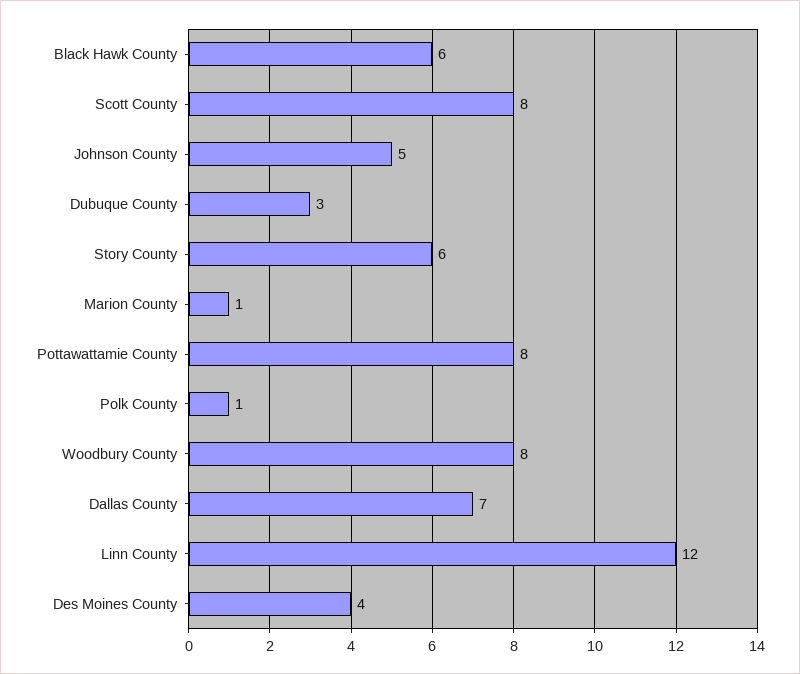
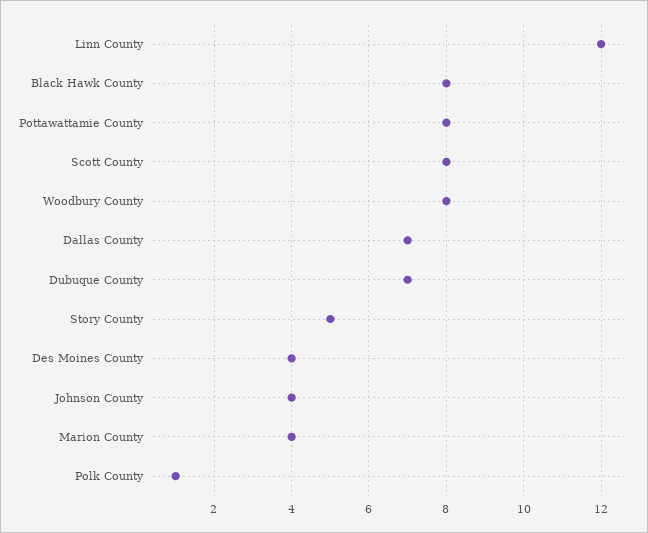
Black Hawk County: 6 -> 8
Johnson County: 5 -> 4
Dubuque County: 3 -> 7
Story County: 6 -> 5
Marion County: 1 -> 4

